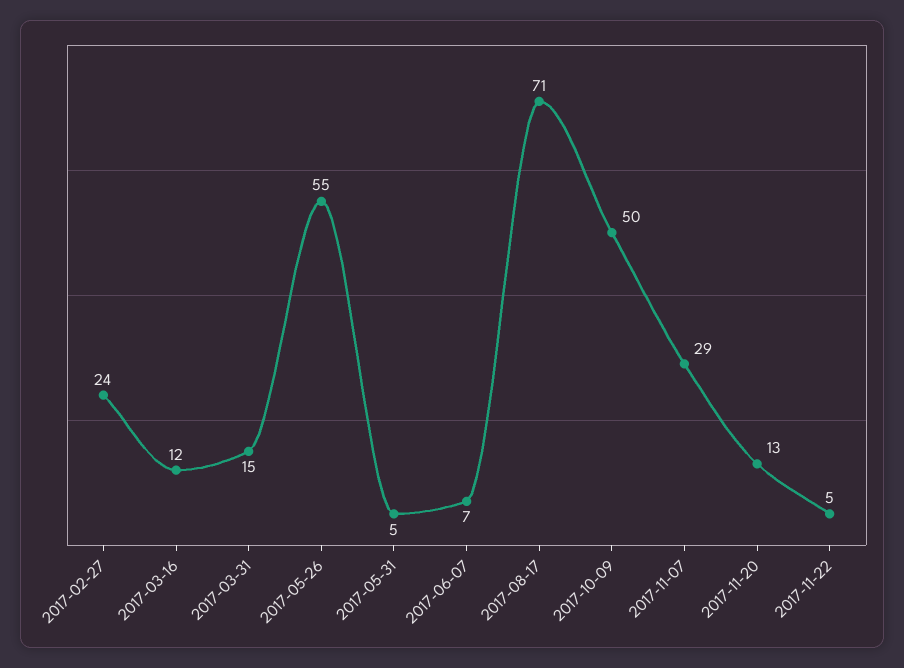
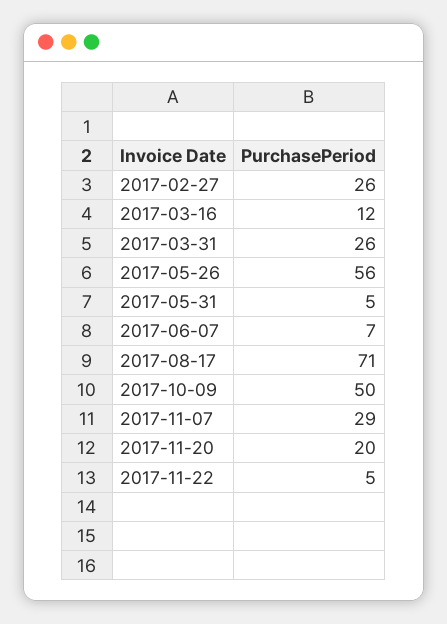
2017-02-27: 24 -> 26
2017-03-31: 15 -> 26
2017-05-26: 55 -> 56
2017-11-20: 13 -> 20

